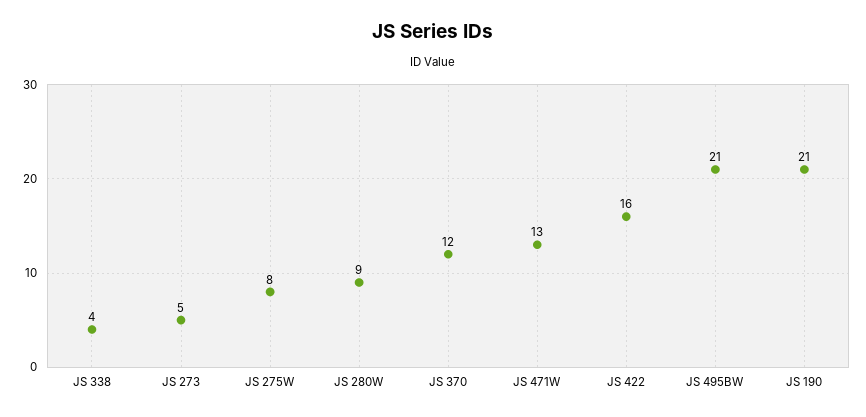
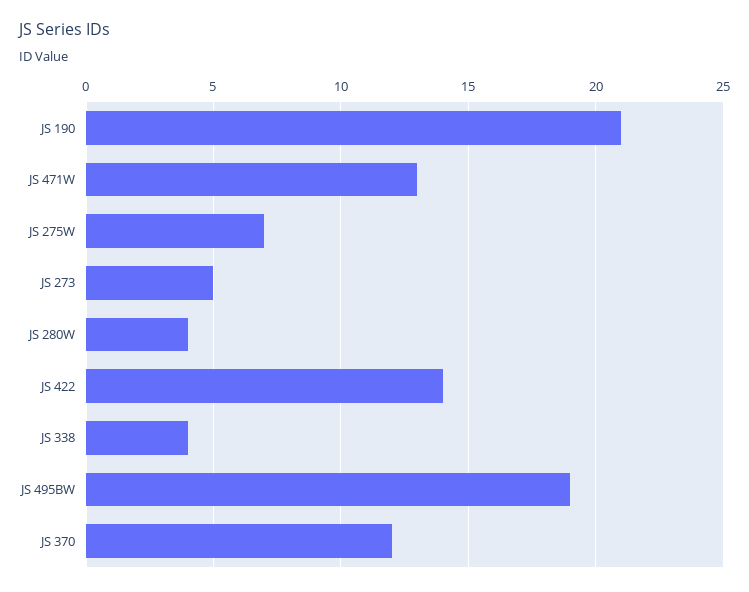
JS 275W: 8 -> 7
JS 280W: 9 -> 4
JS 422: 16 -> 14
JS 495BW: 21 -> 19

